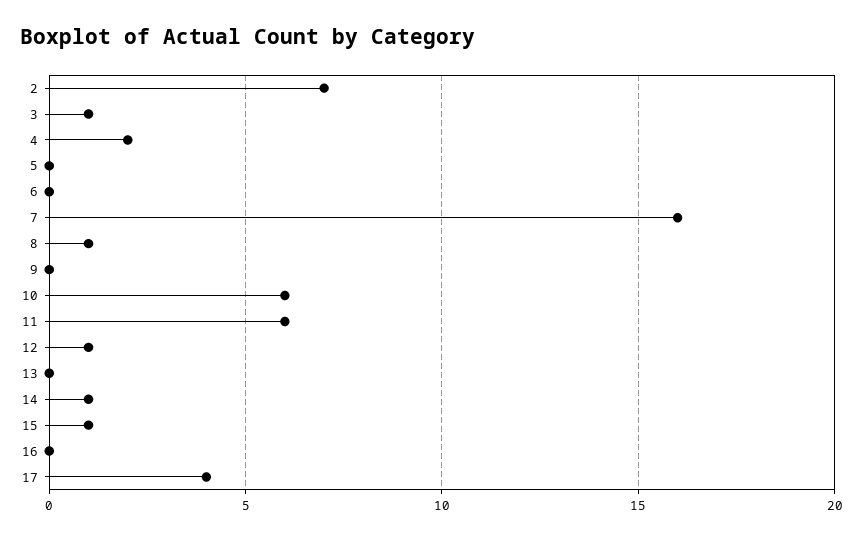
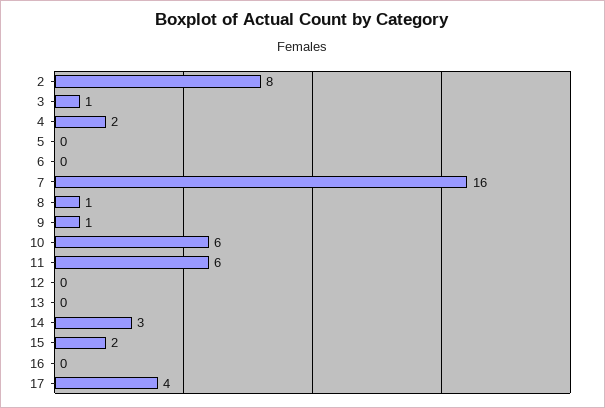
2: 7 -> 8
9: 0 -> 1
12: 1 -> 0
14: 1 -> 3
15: 1 -> 2

